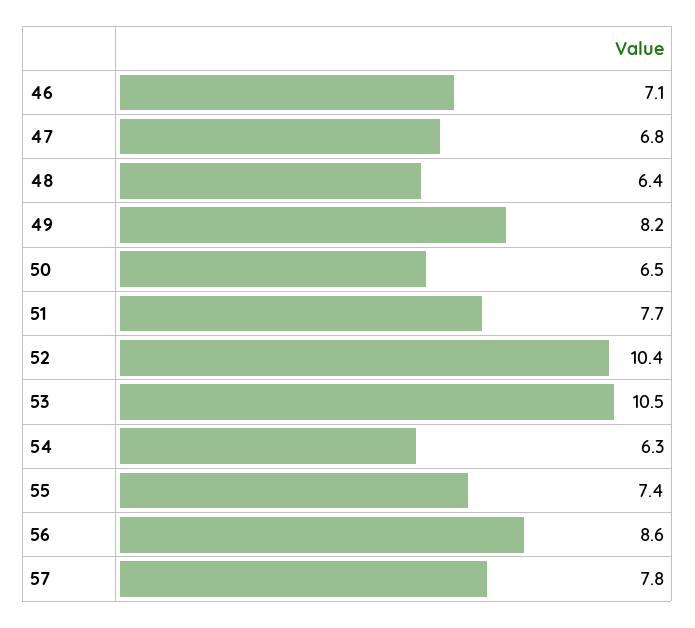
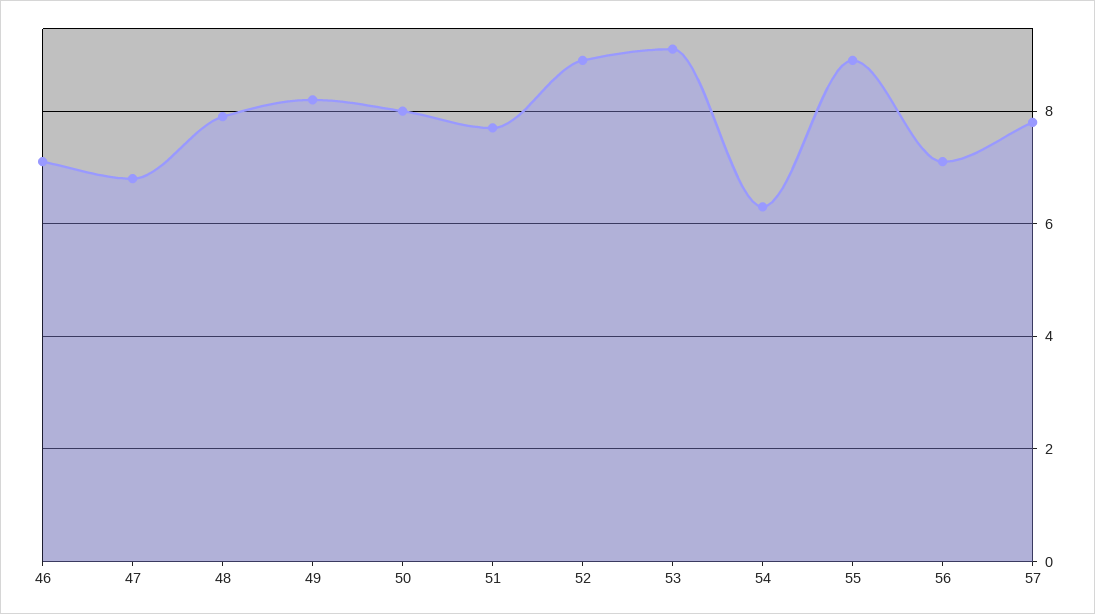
48: 6.4 -> 8
50: 6.5 -> 8
52: 10.4 -> 9
53: 10.5 -> 9
55: 7.4 -> 9
56: 8.6 -> 7

